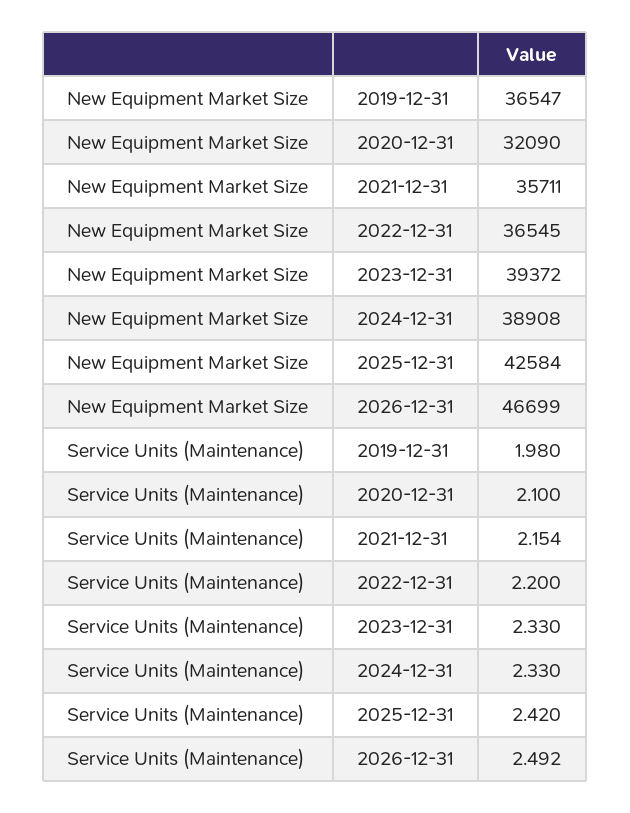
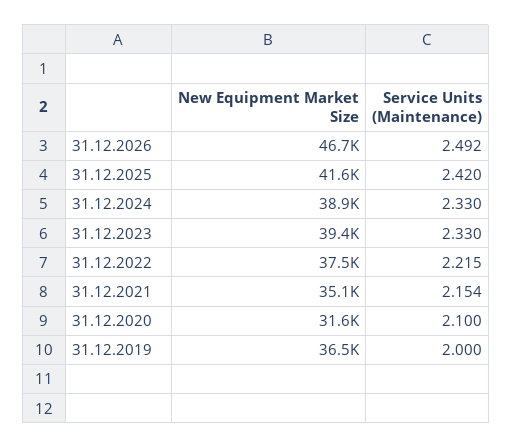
New Equipment Market Size, 2020-12-31: 32090 -> 31600
New Equipment Market Size, 2021-12-31: 35711 -> 35100
New Equipment Market Size, 2022-12-31: 36545 -> 37500
New Equipment Market Size, 2025-12-31: 42584 -> 41600
Service Units (Maintenance), 2019-12-31: 1.98 -> 2
Service Units (Maintenance), 2022-12-31: 2.2 -> 2.215

